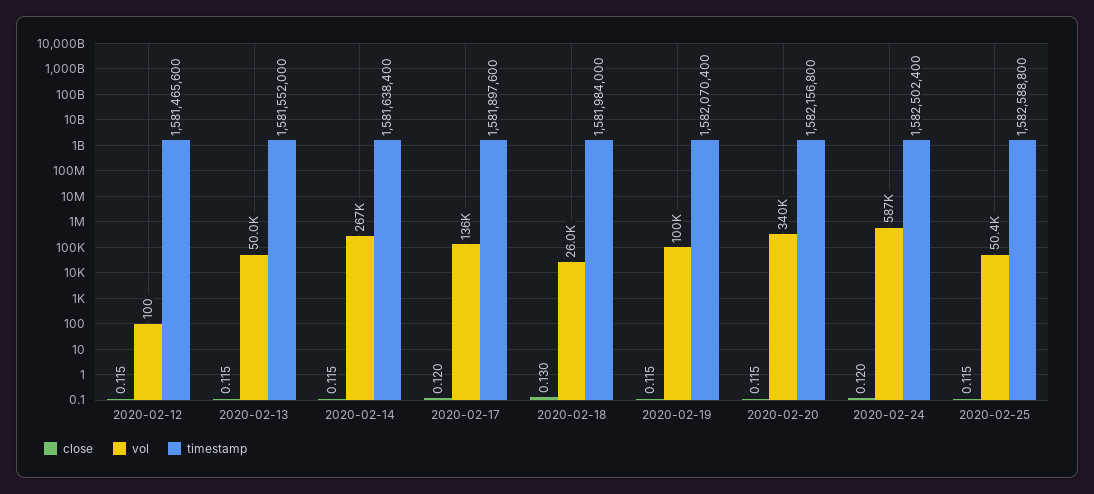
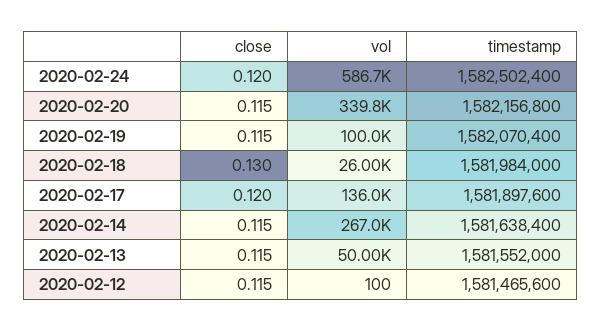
close, 2020-02-25: 0.115 -> none
vol, 2020-02-25: 50400 -> none
timestamp, 2020-02-25: 1582588800 -> none

